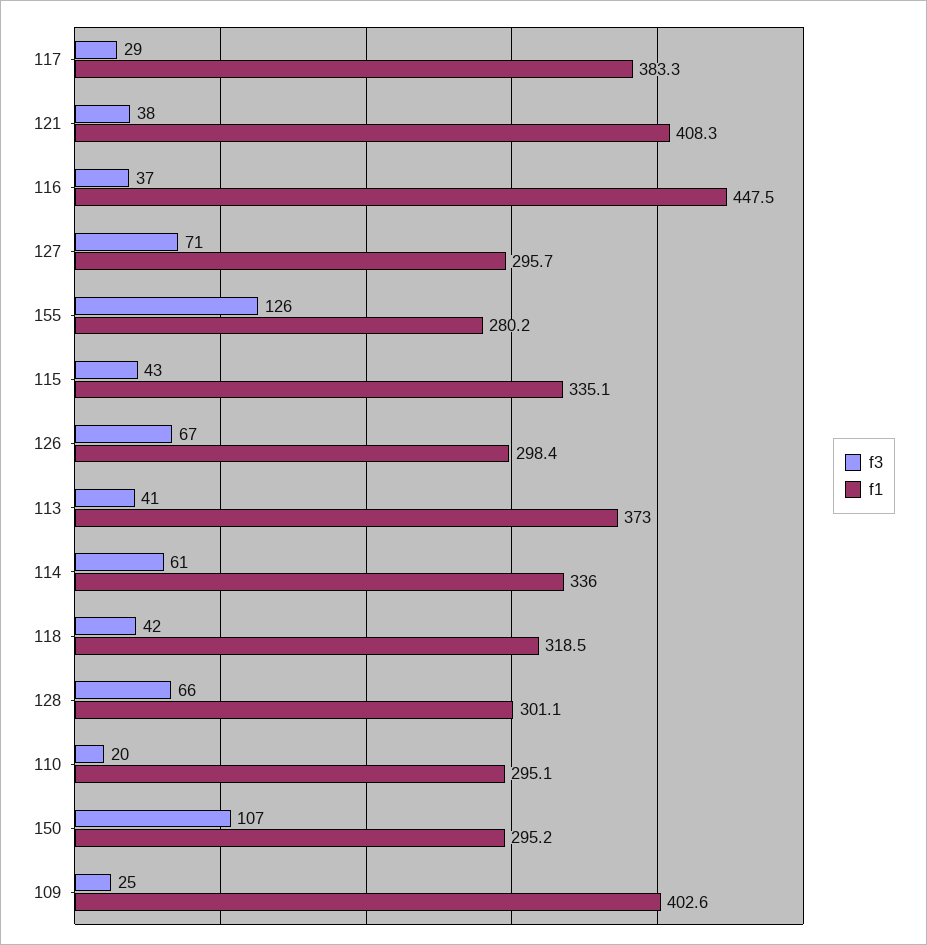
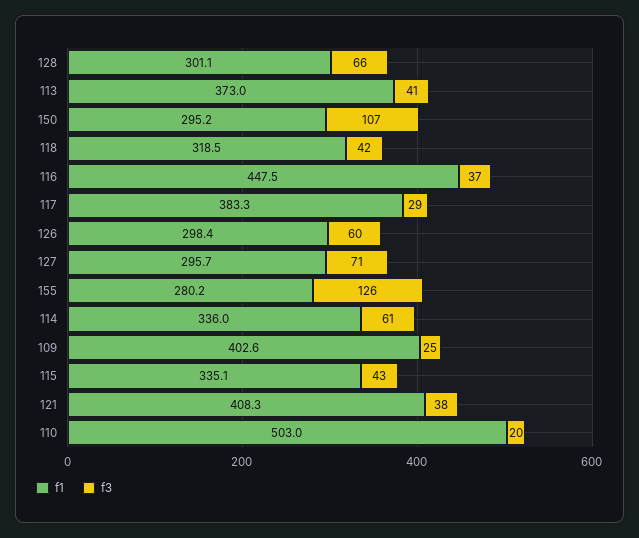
f3, 126: 67 -> 60
f1, 110: 295.1 -> 503

